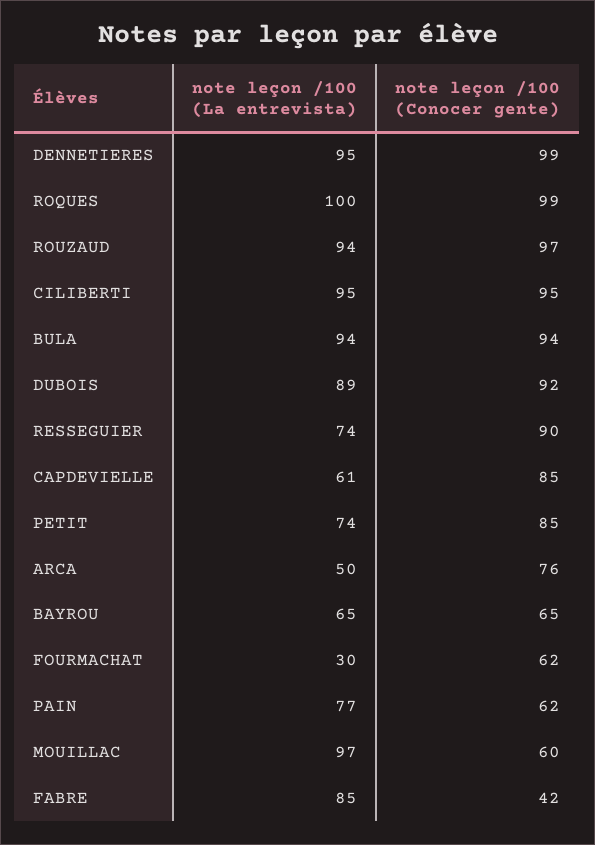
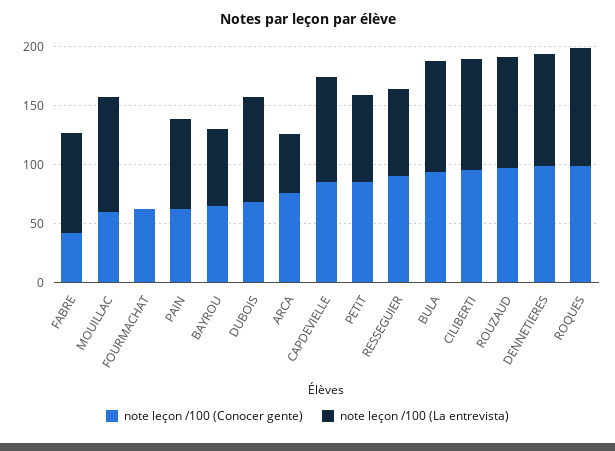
note leçon /100 (Conocer gente), DUBOIS: 92 -> 70
note leçon /100 (La entrevista), CAPDEVIELLE: 61 -> 90
note leçon /100 (La entrevista), FOURMACHAT: 30 -> 0

